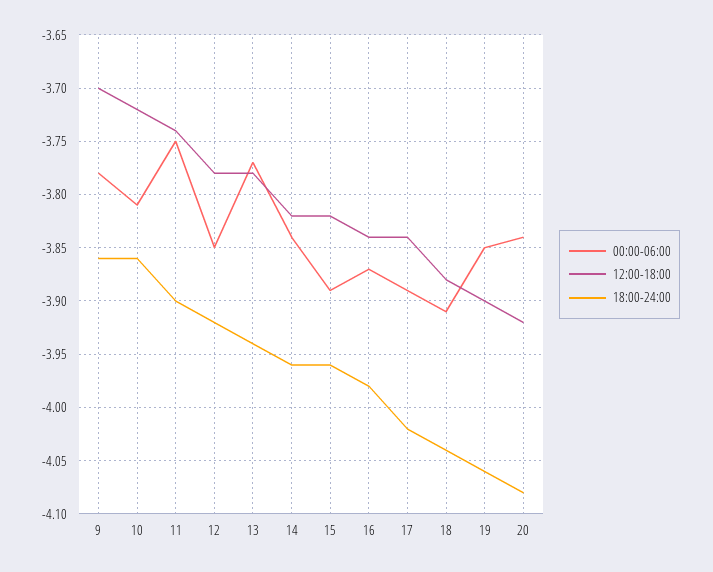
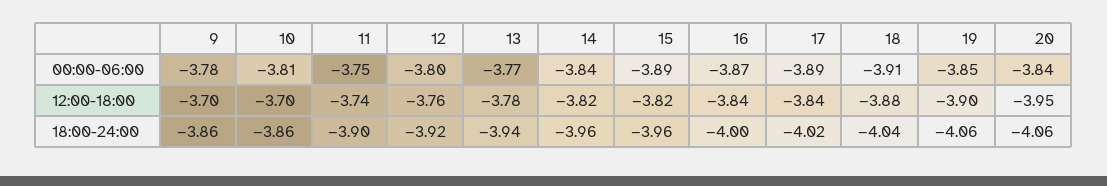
12:00-18:00, 10: -3.72 -> -3.7
00:00-06:00, 12: -3.85 -> -3.8
12:00-18:00, 12: -3.78 -> -3.76
18:00-24:00, 16: -3.98 -> -4
12:00-18:00, 20: -3.92 -> -3.95
18:00-24:00, 20: -4.08 -> -4.06

